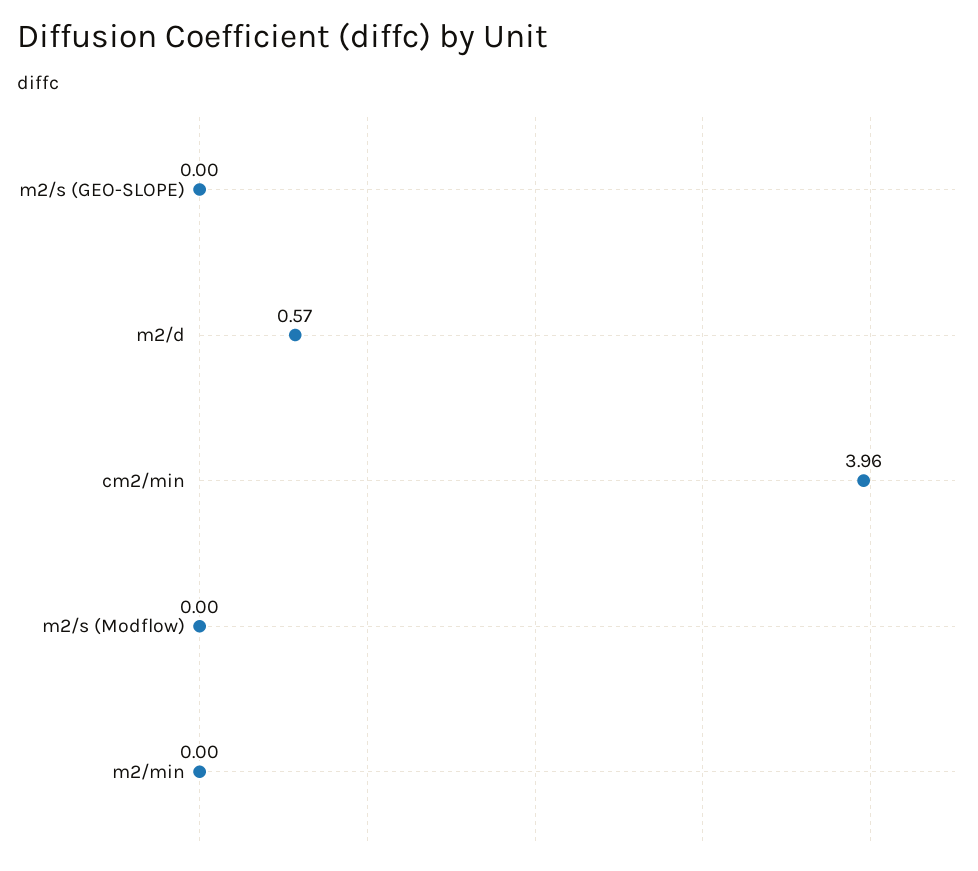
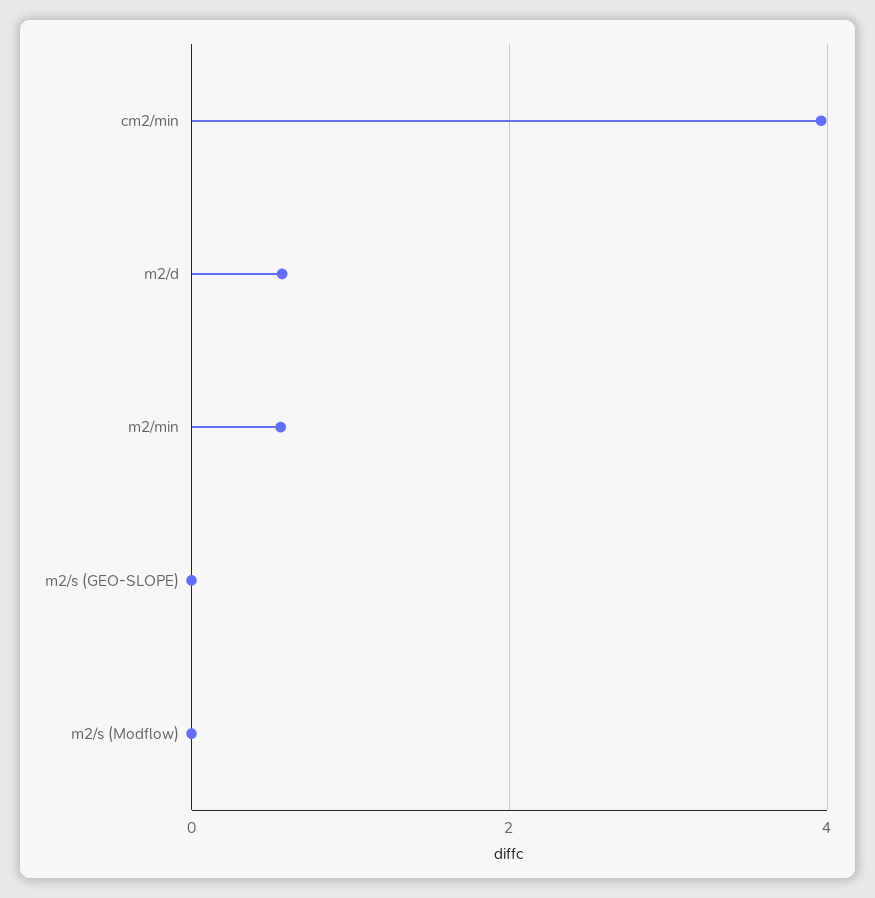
m2/min: 0 -> 0.6

